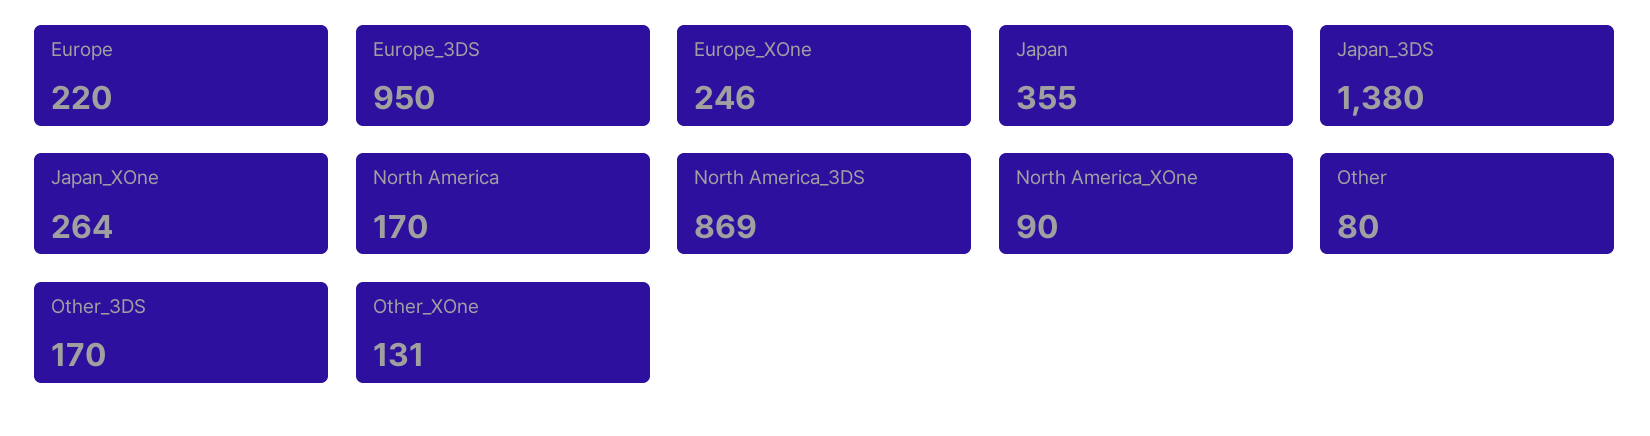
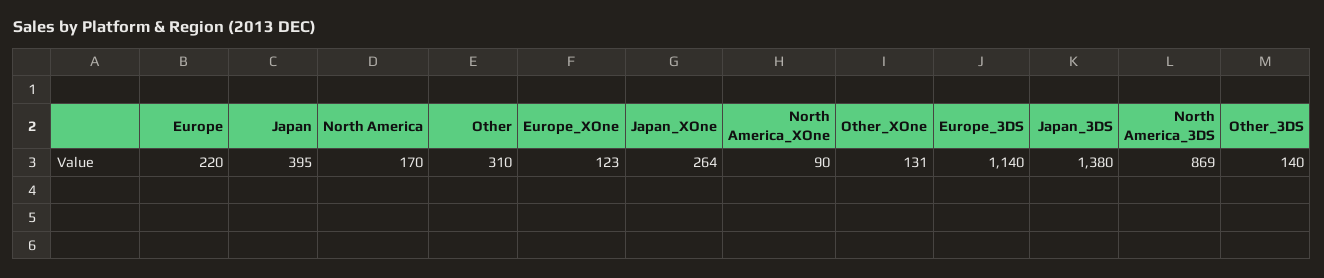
Europe_3DS: 950 -> 1140
Europe_XOne: 246 -> 123
Japan: 355 -> 395
Other: 80 -> 310
Other_3DS: 170 -> 140

